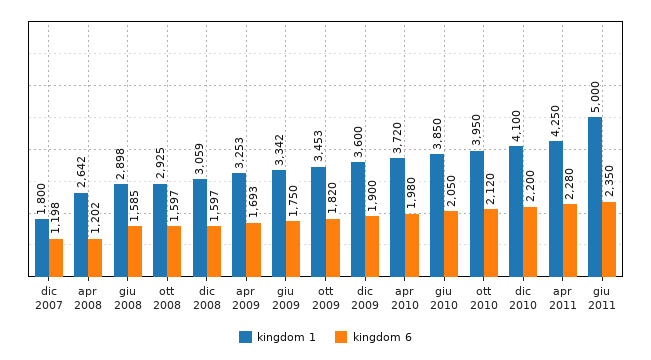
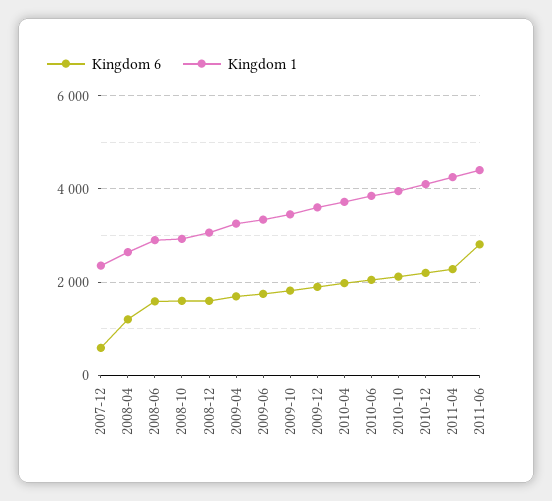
kingdom 1, dic 2007: 1800 -> 2400
kingdom 6, dic 2007: 1198 -> 600
kingdom 1, giu 2011: 5000 -> 4400
kingdom 6, giu 2011: 2350 -> 2800

